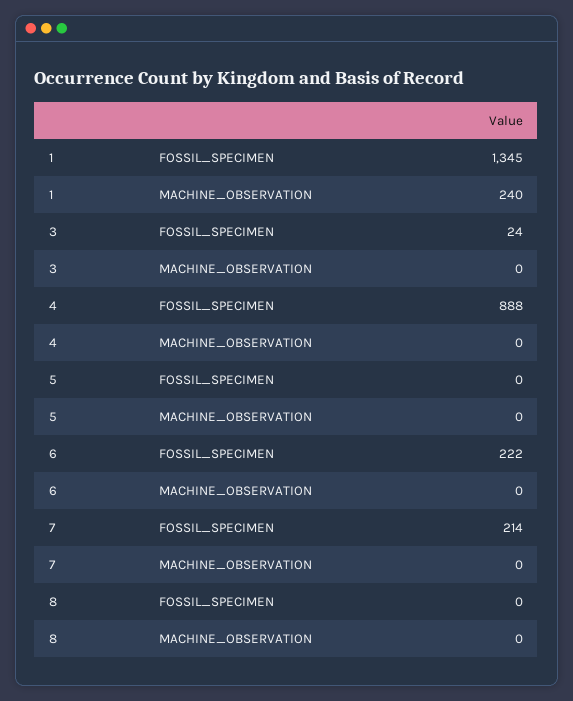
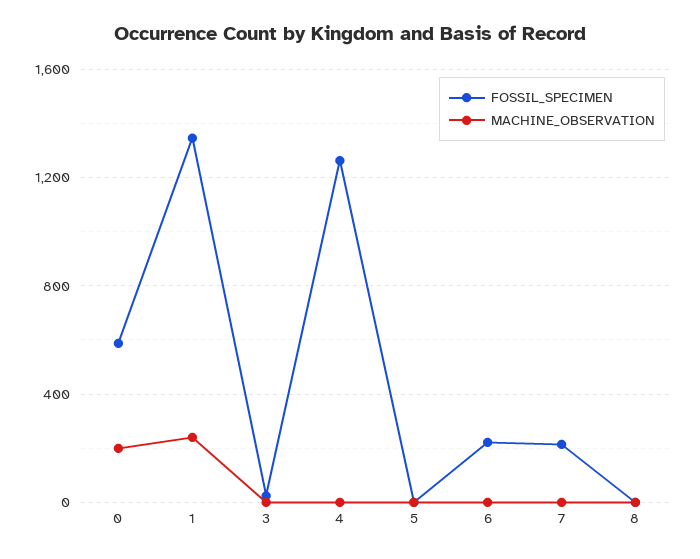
FOSSIL_SPECIMEN, 4: 888 -> 1250
FOSSIL_SPECIMEN, 0: none -> 600
MACHINE_OBSERVATION, 0: none -> 200

